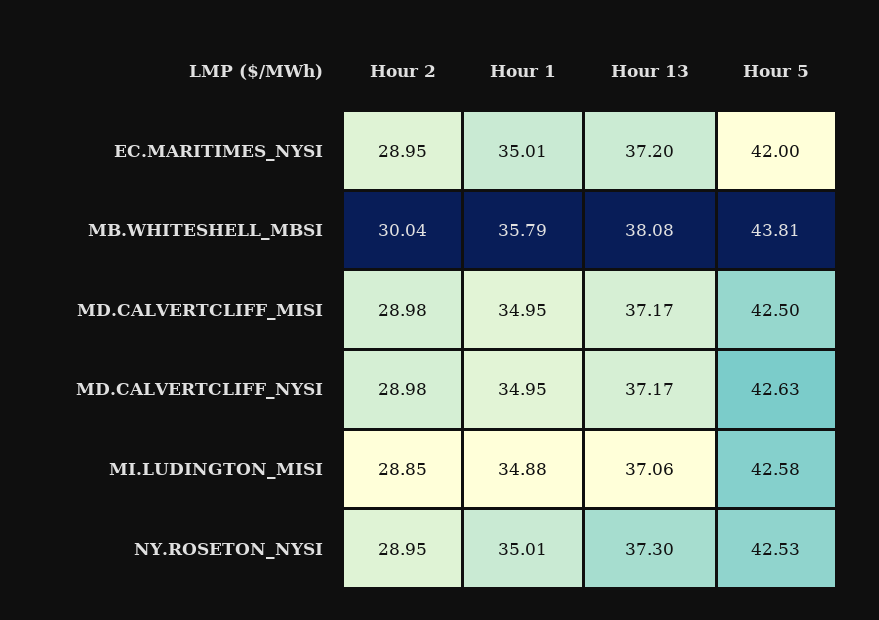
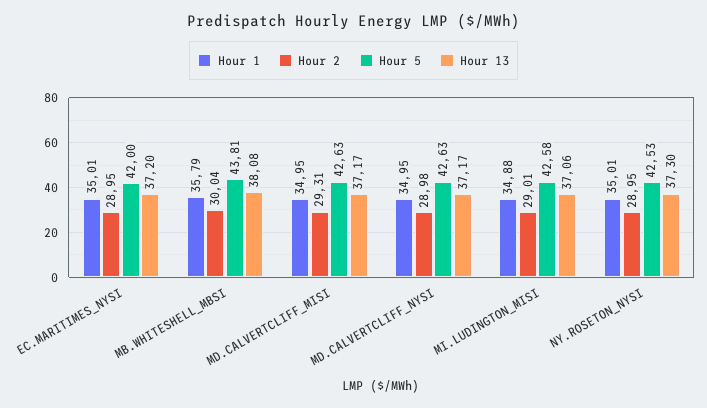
Hour 2, MD.CALVERTCLIFF_MISI: 28.98 -> 29.31
Hour 5, MD.CALVERTCLIFF_MISI: 42.5 -> 42.63
Hour 2, MI.LUDINGTON_MISI: 28.85 -> 29.01

